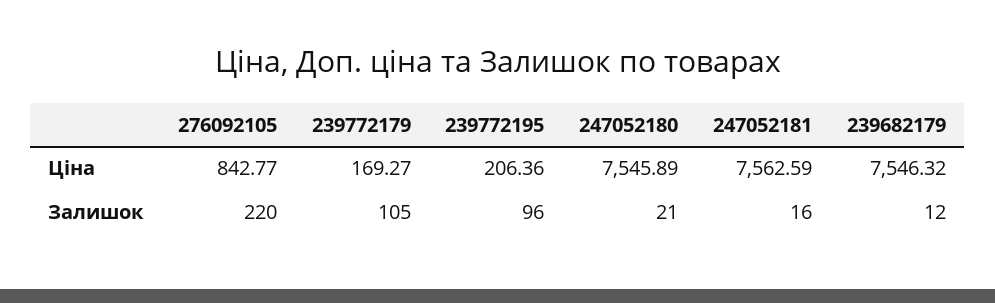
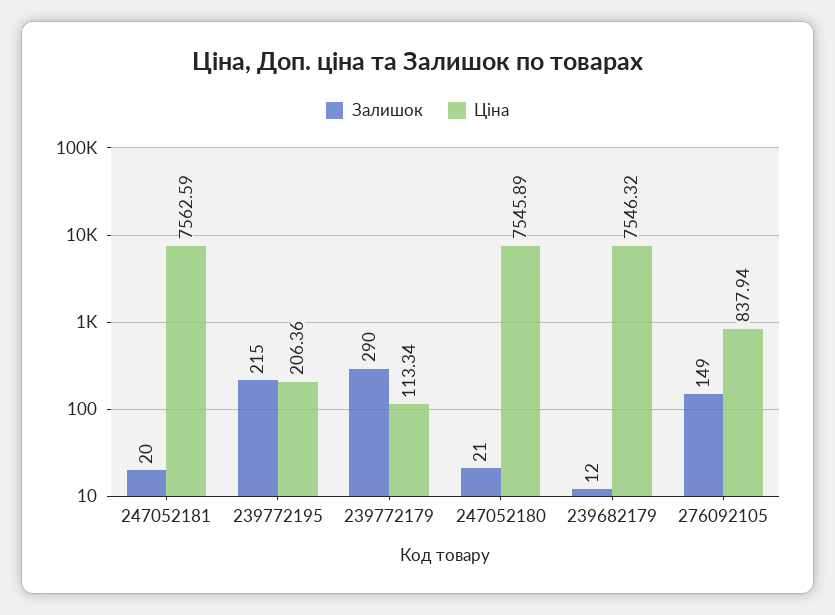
Ціна, 276092105: 842.77 -> 837.94
Ціна, 239772179: 169.27 -> 113.34
Залишок, 276092105: 220 -> 149
Залишок, 239772179: 105 -> 290
Залишок, 239772195: 96 -> 215
Залишок, 247052181: 16 -> 20

